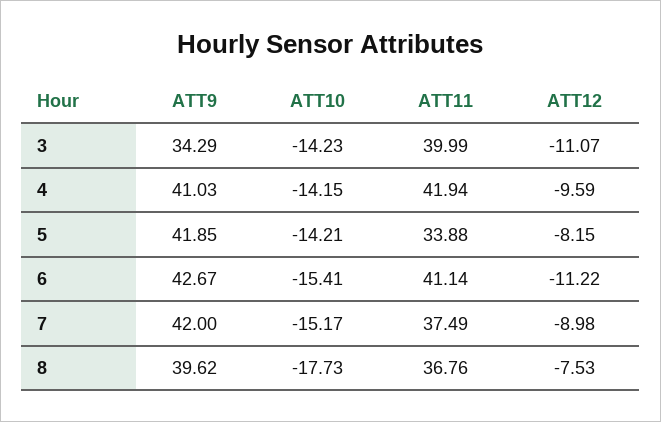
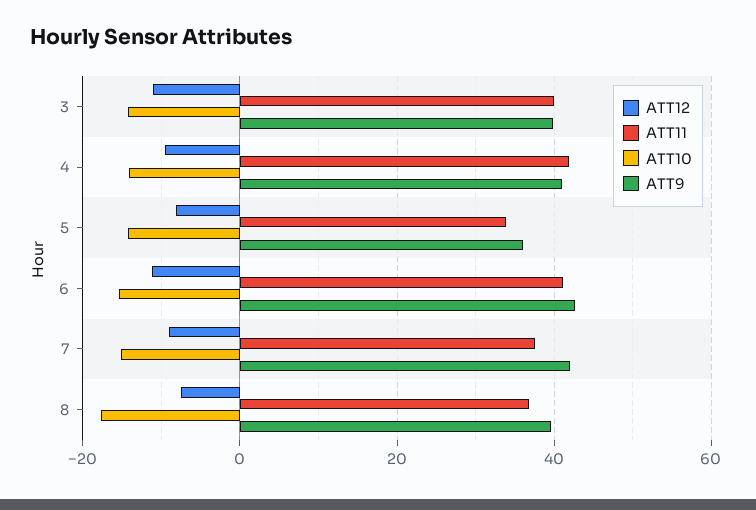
ATT9, 3: 34.29 -> 40
ATT9, 5: 41.85 -> 36

